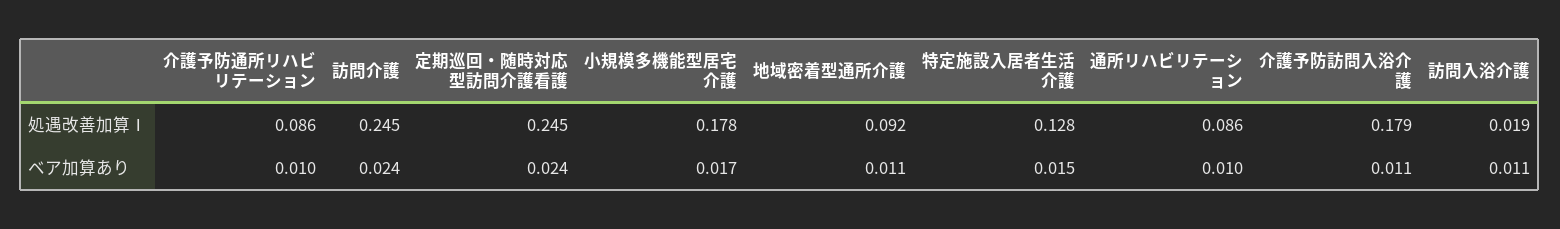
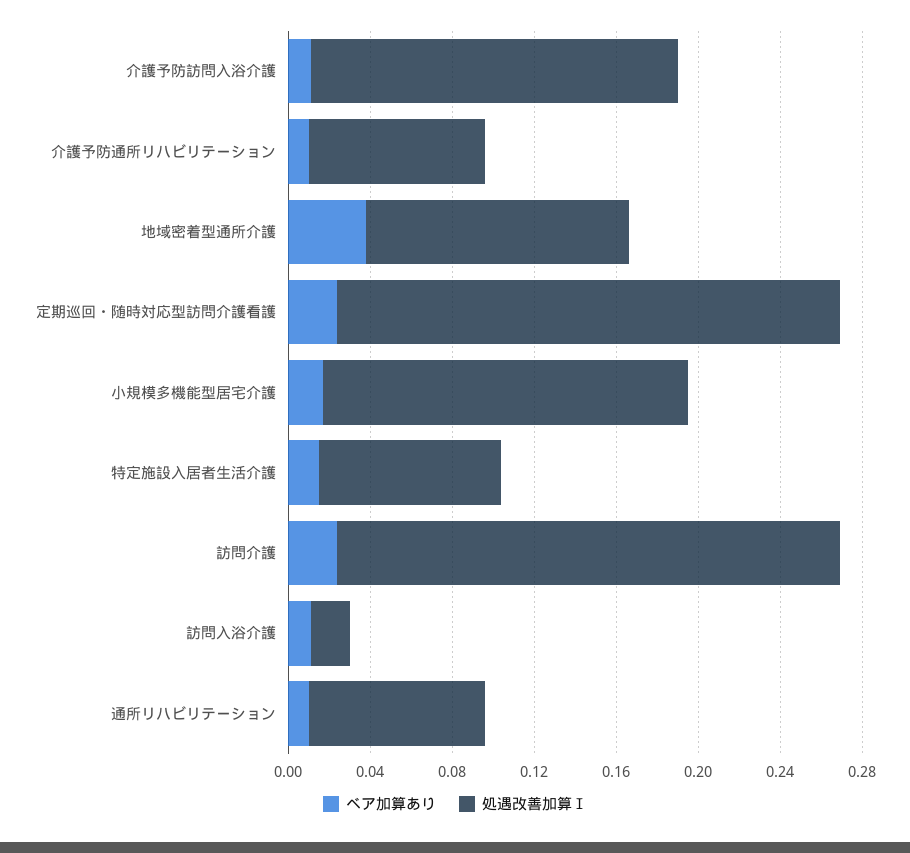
処遇改善加算Ⅰ, 地域密着型通所介護: 0.092 -> 0.13
処遇改善加算Ⅰ, 特定施設入居者生活介護: 0.128 -> 0.09
ベア加算あり, 地域密着型通所介護: 0.011 -> 0.04

